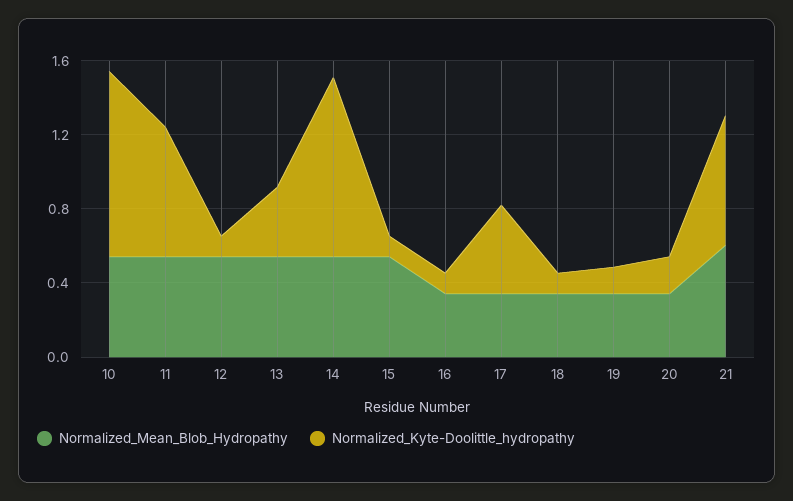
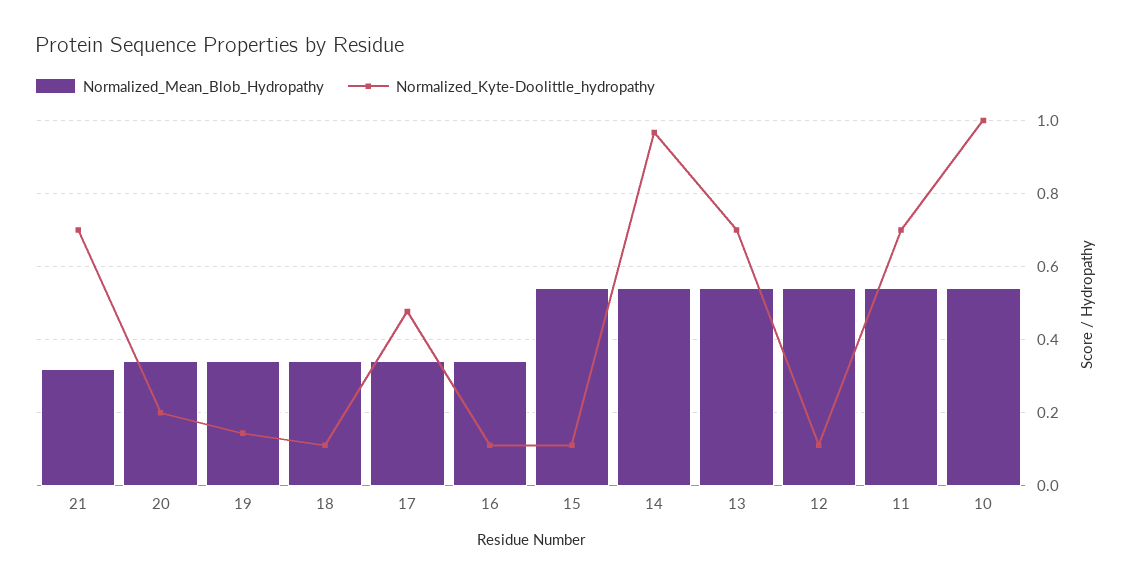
Normalized_Kyte-Doolittle_hydropathy, 13: 0.4 -> 0.7
Normalized_Mean_Blob_Hydropathy, 21: 0.6 -> 0.32

